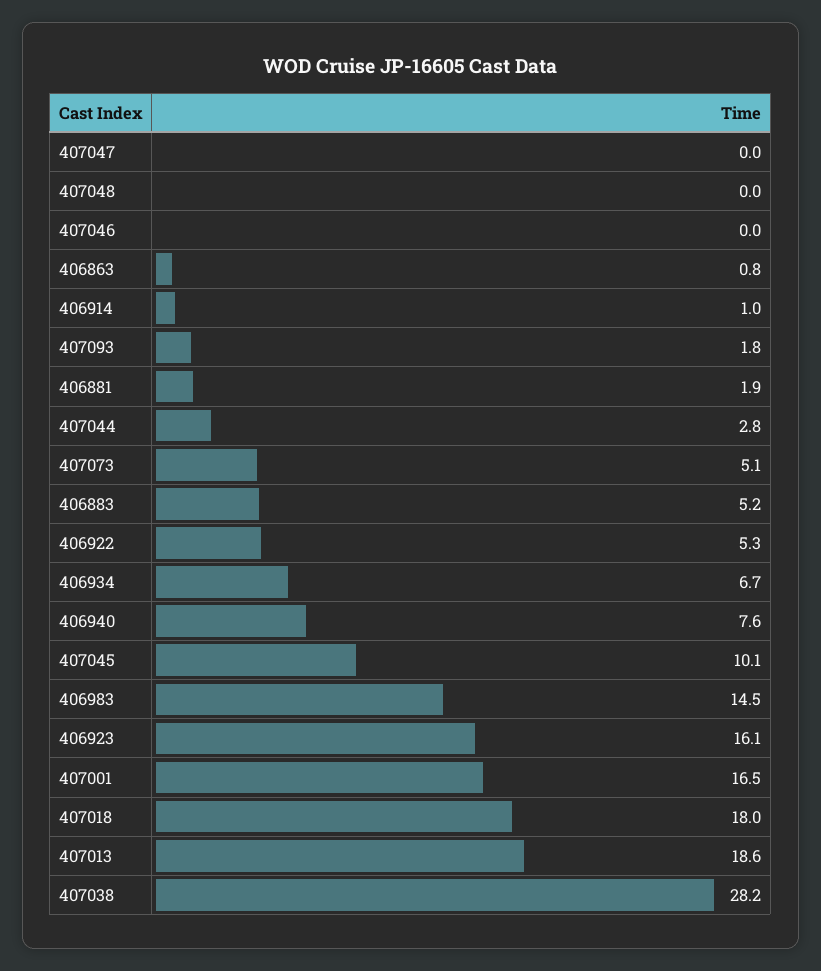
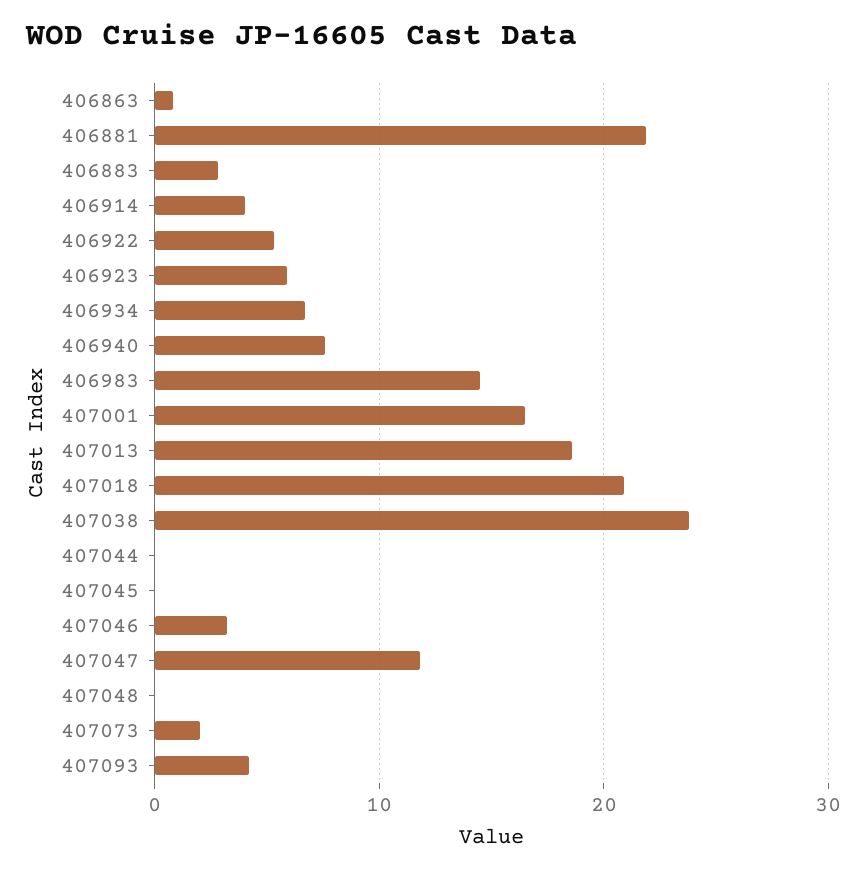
407047: 0 -> 12
407046: 0 -> 3
406914: 1 -> 4
407093: 1.8 -> 4
406881: 1.9 -> 22
407044: 2.8 -> 0
407073: 5.1 -> 2
406883: 5.2 -> 3
407045: 10.1 -> 0
406923: 16.1 -> 6
407018: 18 -> 21
407038: 28.2 -> 24

